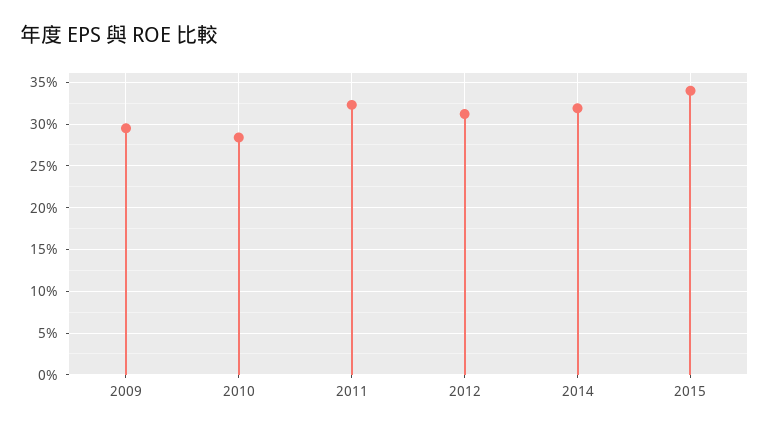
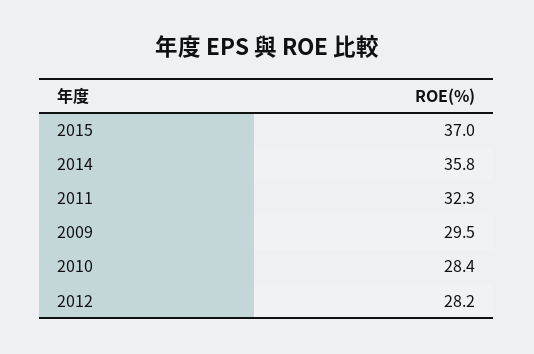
2012: 31 -> 28.2
2014: 32 -> 35.8
2015: 34 -> 37

